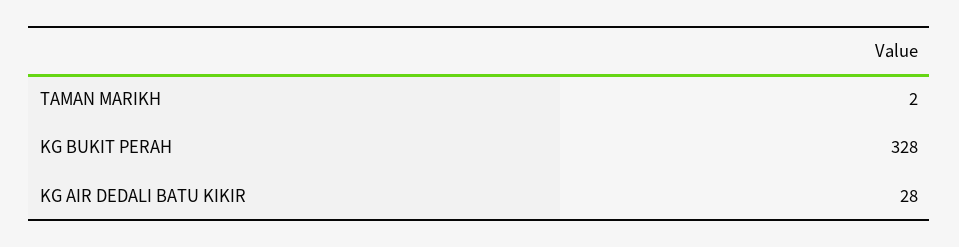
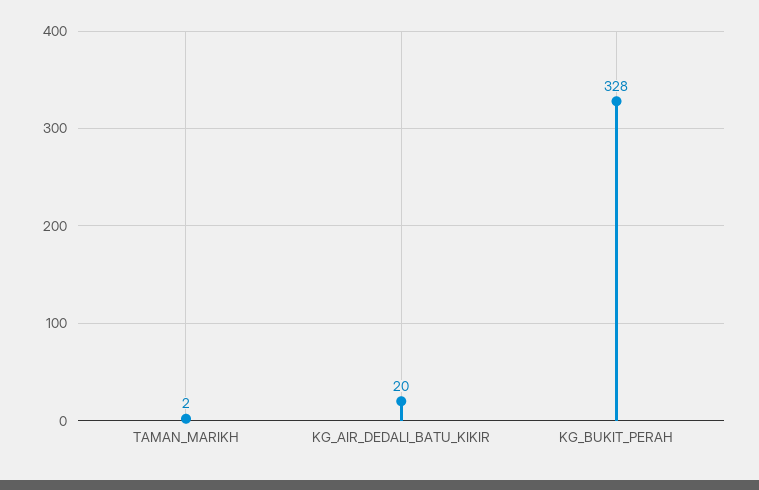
KG AIR DEDALI BATU KIKIR: 28 -> 20

